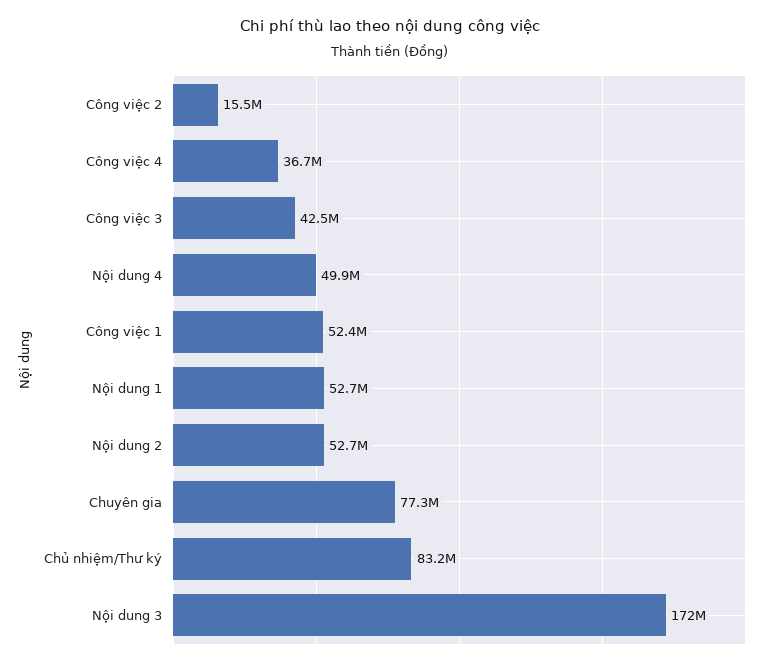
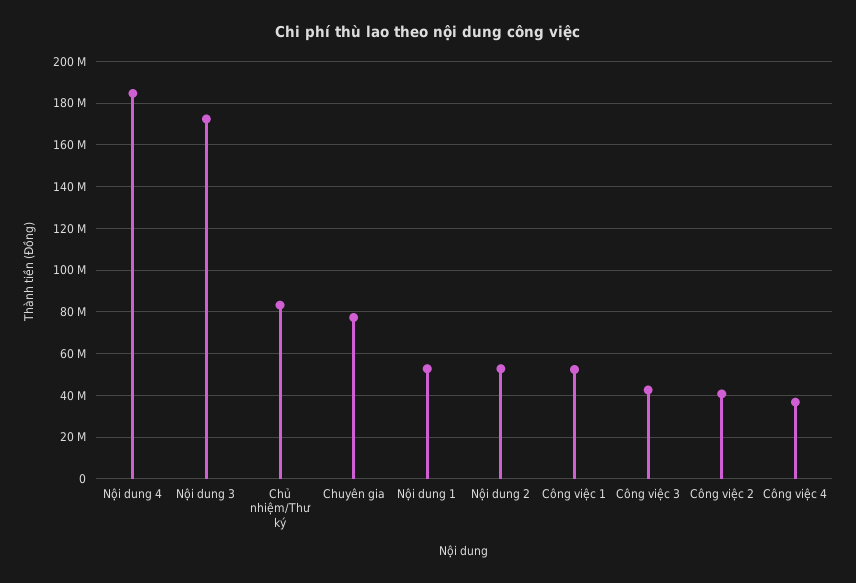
Công việc 2: 15500000 -> 40000000
Nội dung 4: 49900000 -> 185000000

